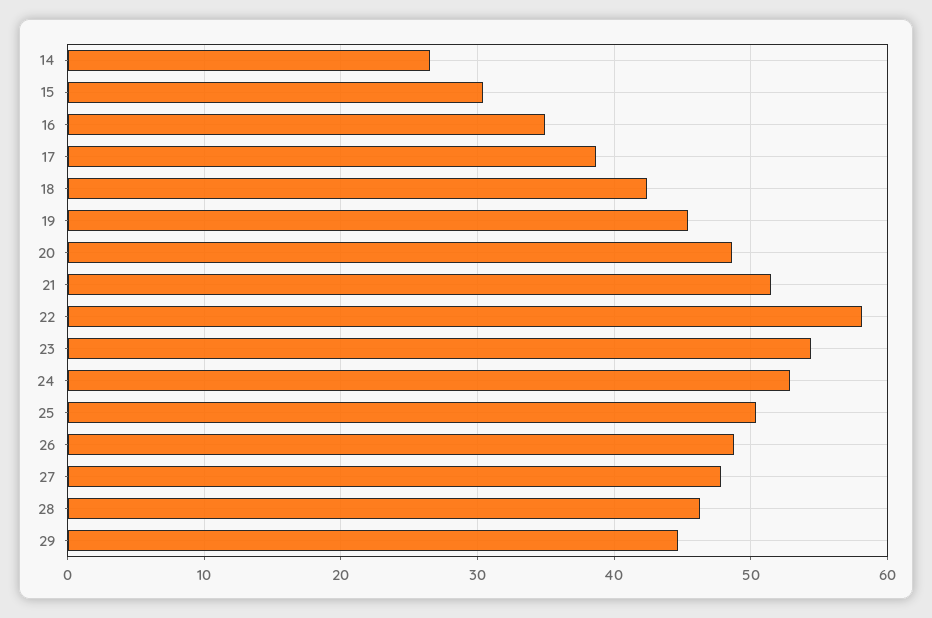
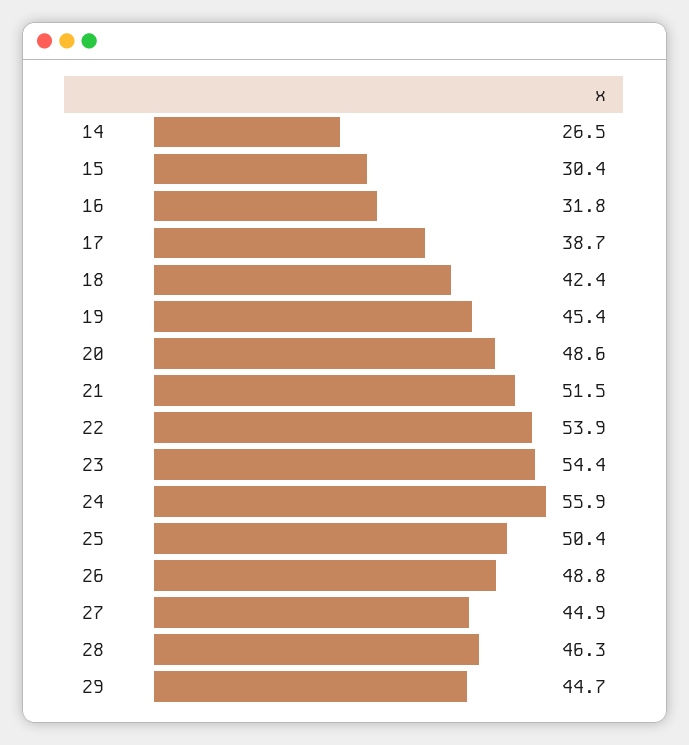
16: 35 -> 31.8
22: 58 -> 53.9
24: 53 -> 55.9
27: 48 -> 44.9

